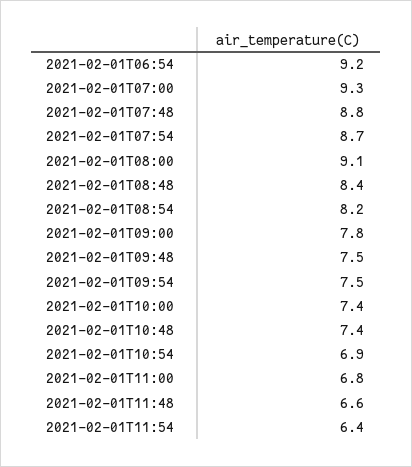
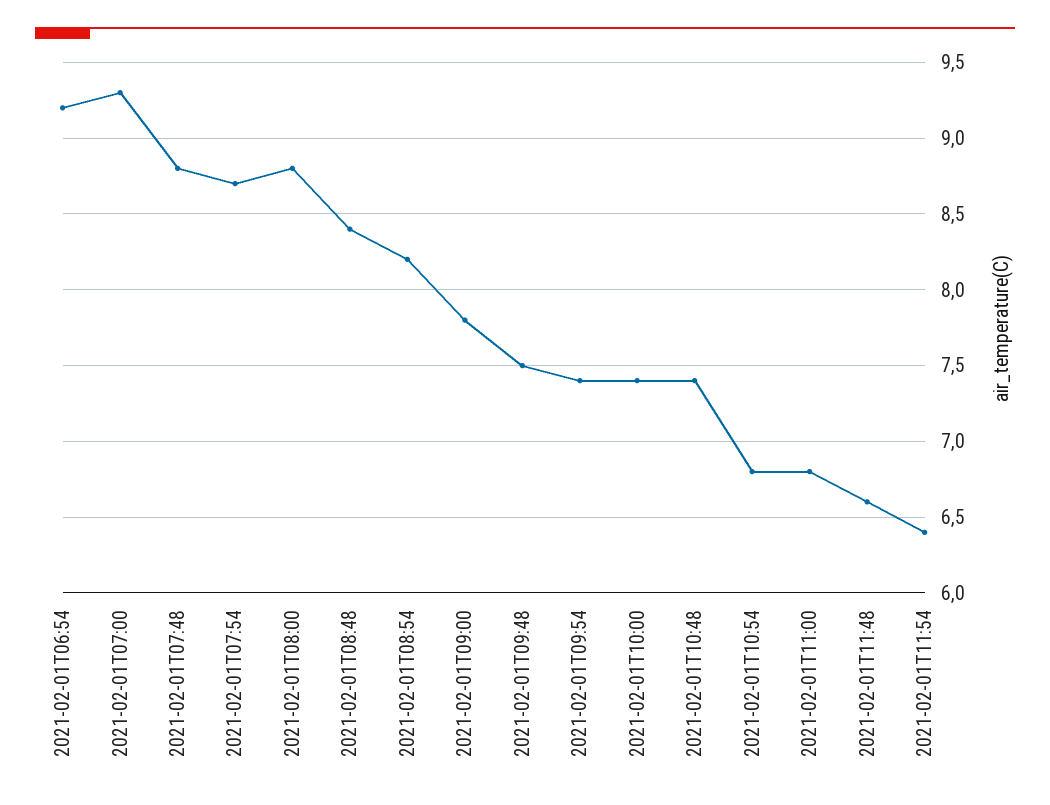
2021-02-01T08:00: 9.1 -> 8.8
2021-02-01T09:54: 7.5 -> 7.4
2021-02-01T10:54: 6.9 -> 6.8

